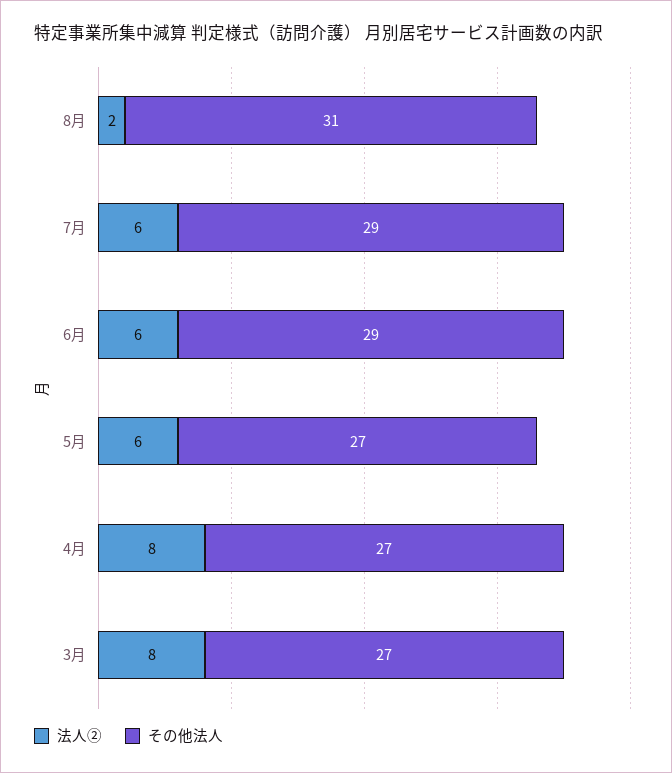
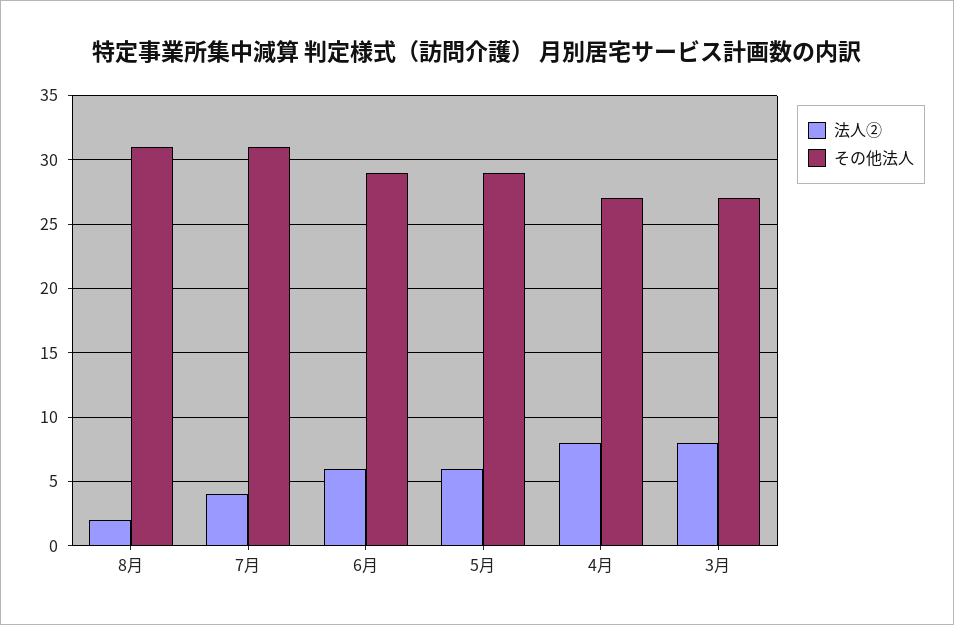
法人②, 7月: 6 -> 4
その他法人, 7月: 29 -> 31
その他法人, 5月: 27 -> 29

